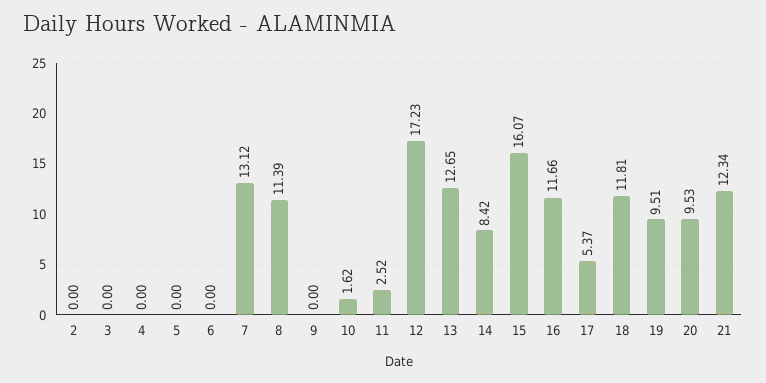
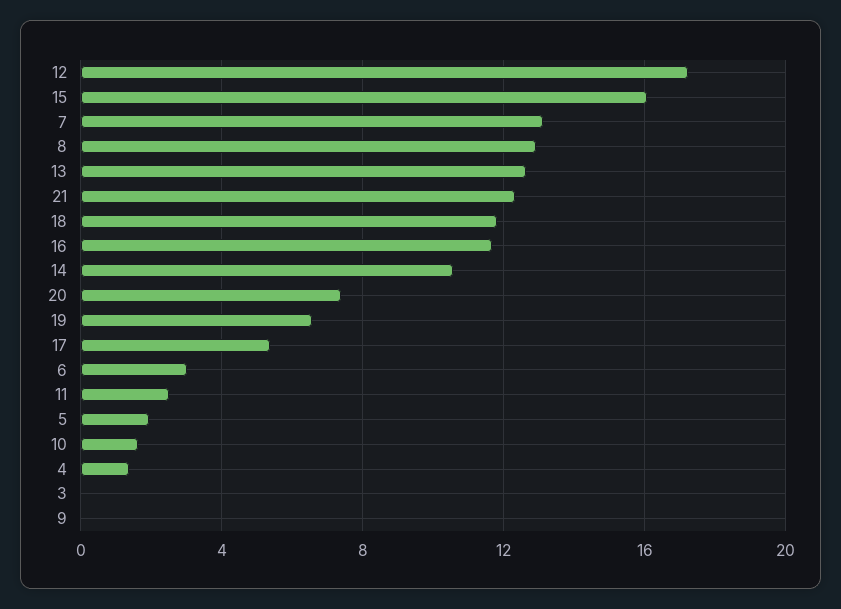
2: 0 -> none
4: 0 -> 1.5
5: 0 -> 2
6: 0 -> 3
8: 11.39 -> 13
14: 8.42 -> 10.5
19: 9.51 -> 6.5
20: 9.53 -> 7.5

